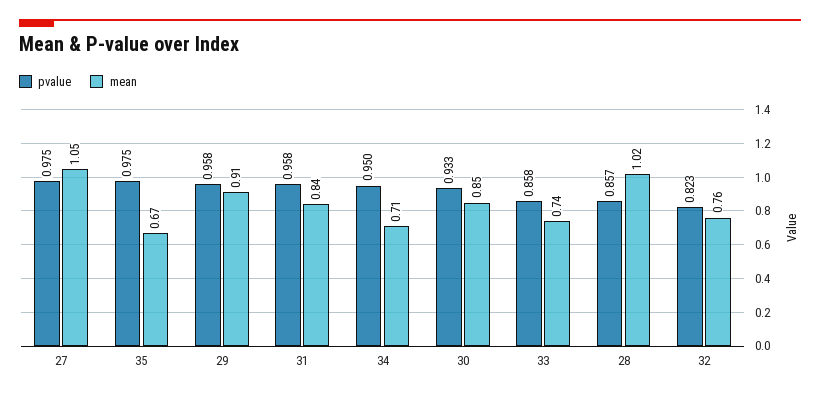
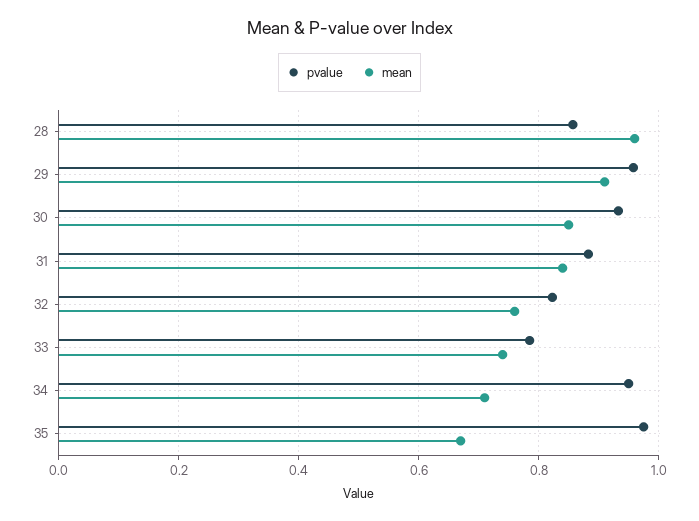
pvalue, 27: 0.975 -> none
mean, 27: 1.05 -> none
pvalue, 31: 0.958 -> 0.88
pvalue, 33: 0.858 -> 0.78
mean, 28: 1.02 -> 0.96

